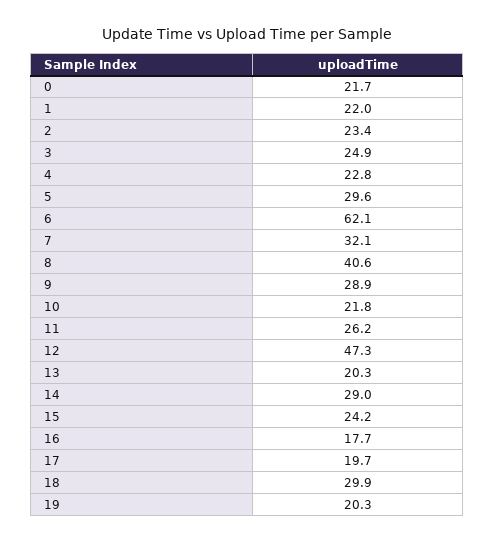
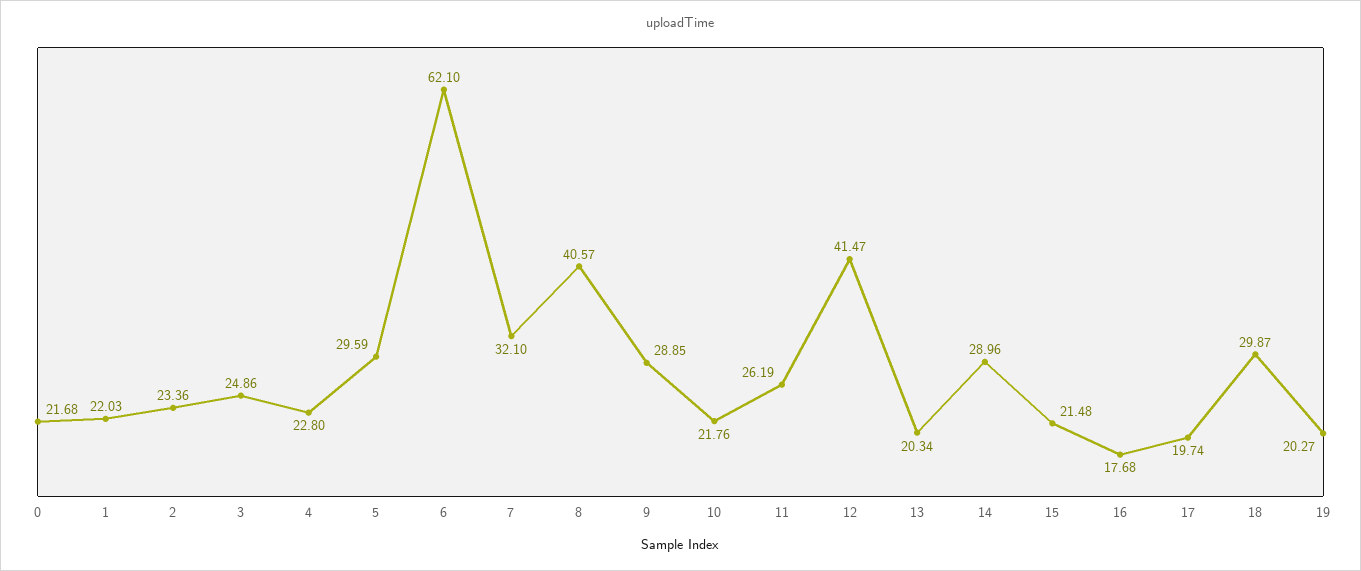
12: 47.3 -> 41.47
15: 24.2 -> 21.48

